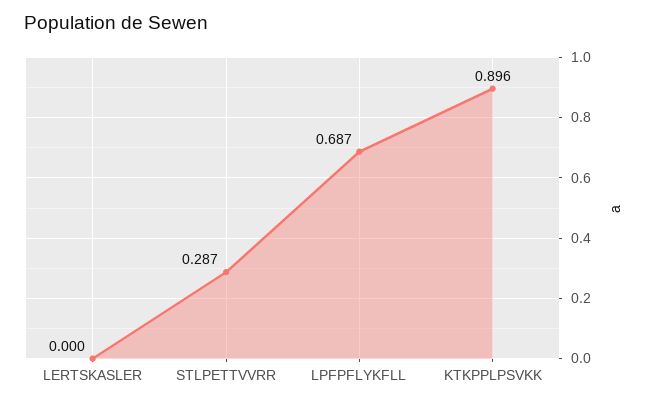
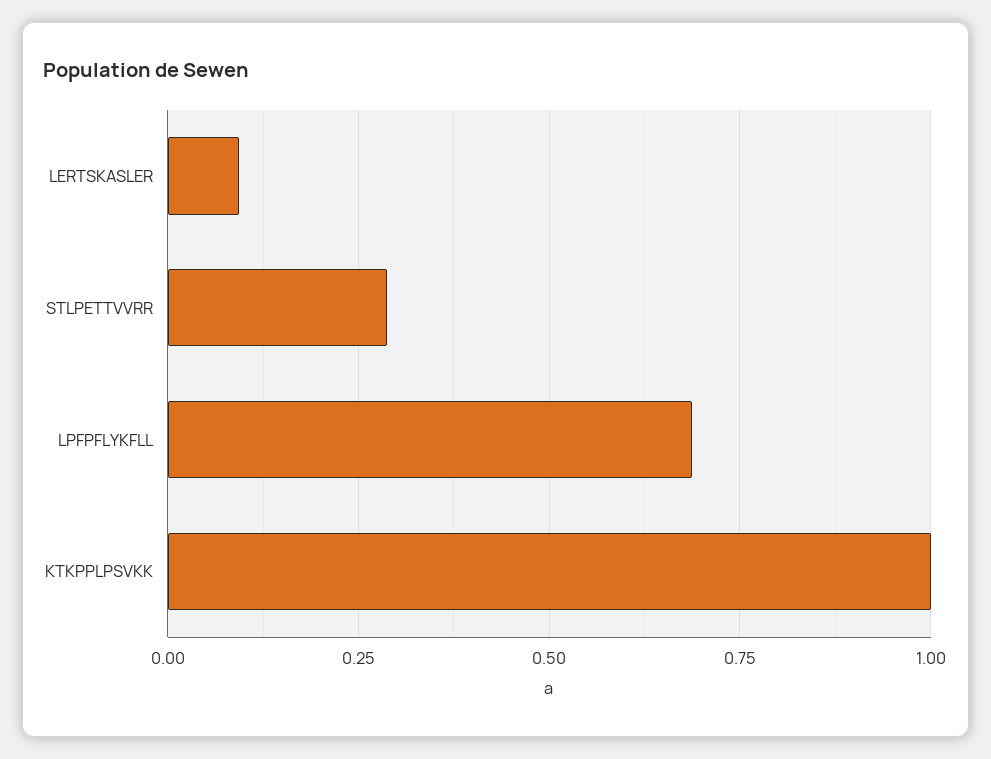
LERTSKASLER: 0 -> 0.1
KTKPPLPSVKK: 0.896 -> 1

